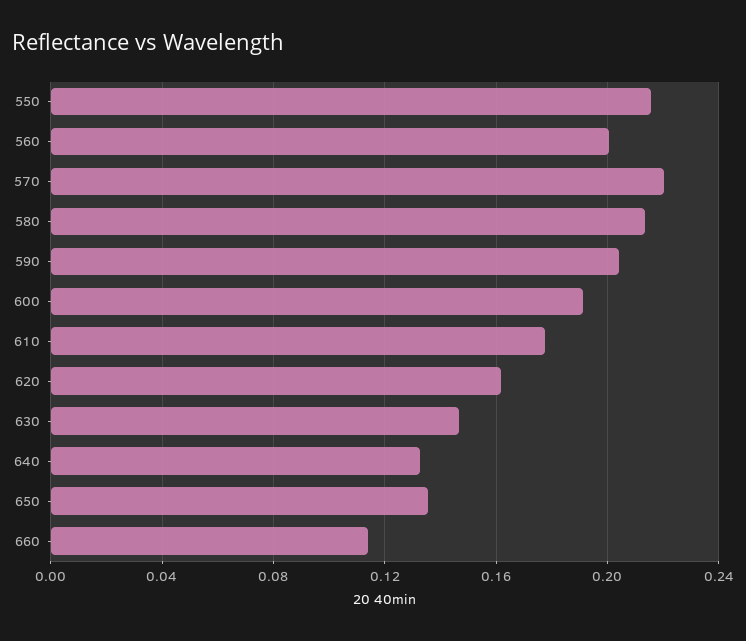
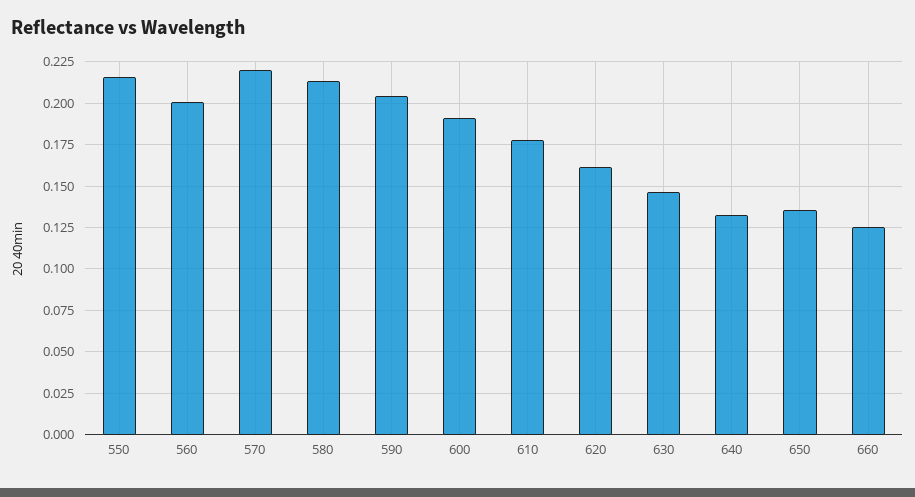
660: 0.115 -> 0.125

